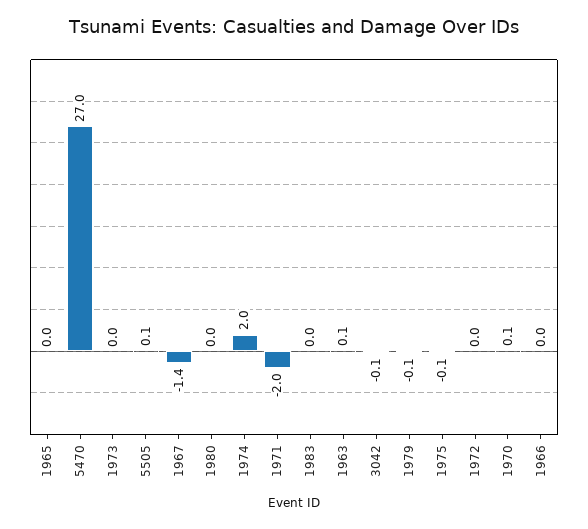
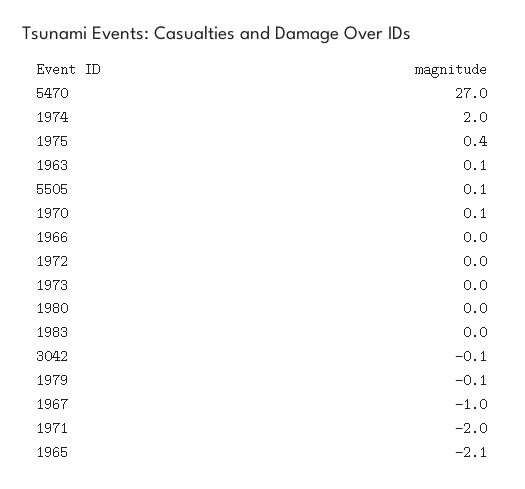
1965: 0 -> -2.1
1967: -1.4 -> -1
1975: -0.1 -> 0.4

